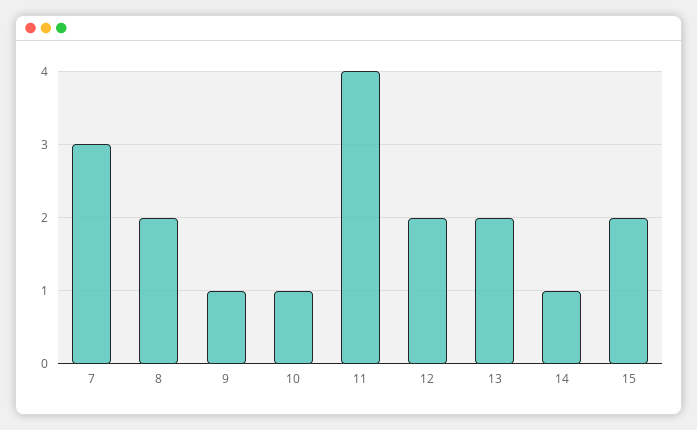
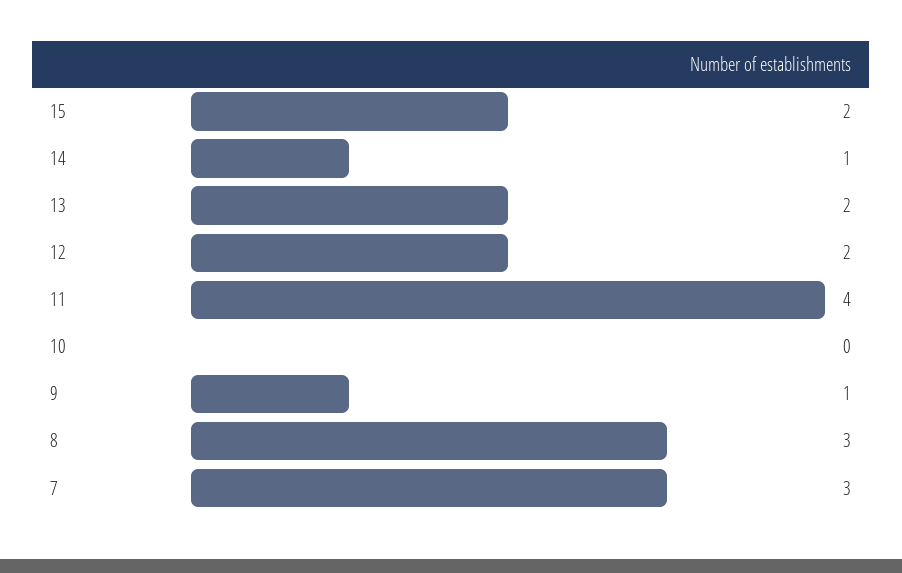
8: 2 -> 3
10: 1 -> 0

